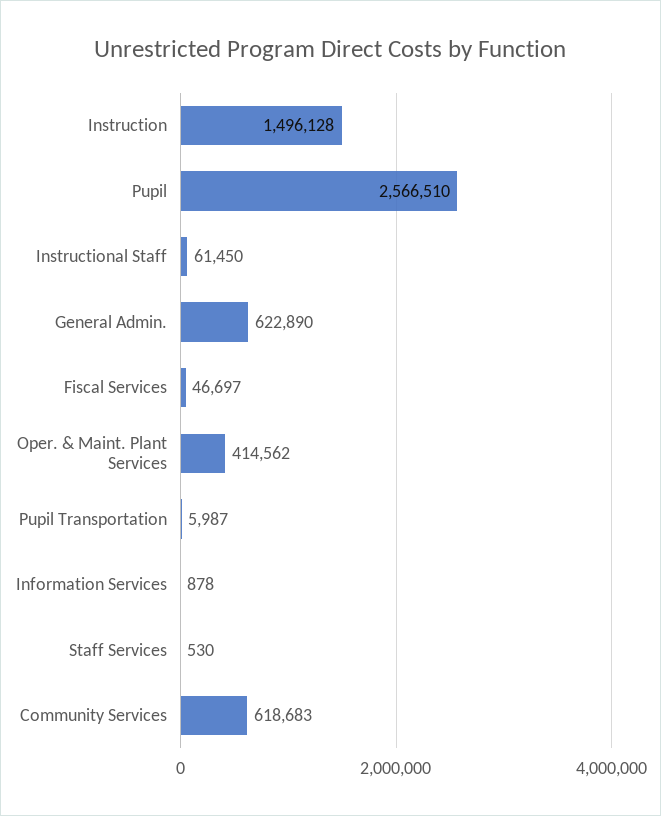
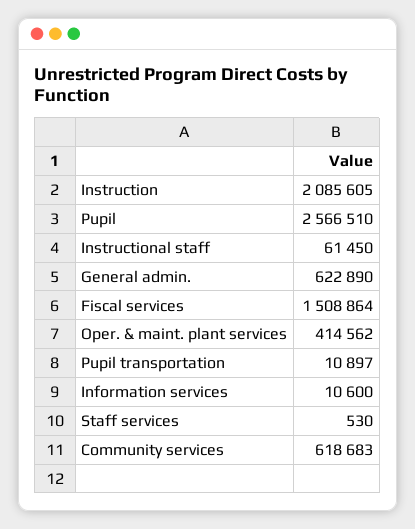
Instruction: 1496128 -> 2085605
Fiscal Services: 46697 -> 1508864
Pupil Transportation: 5987 -> 10897
Information Services: 878 -> 10600

